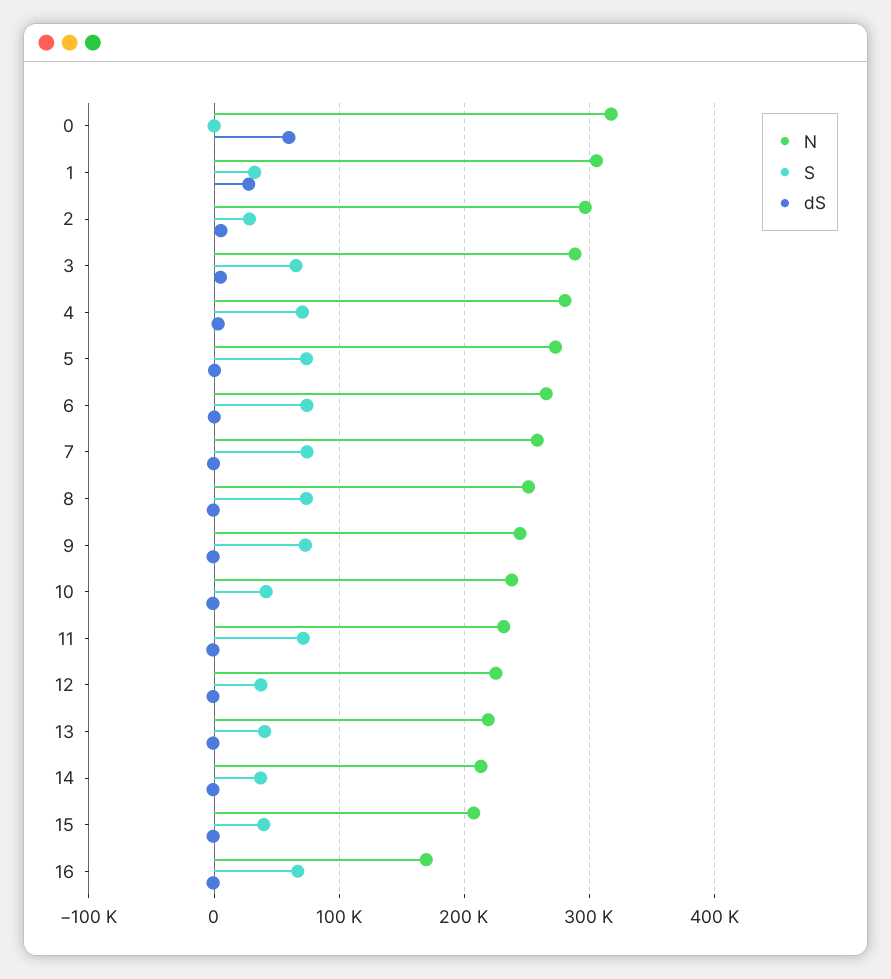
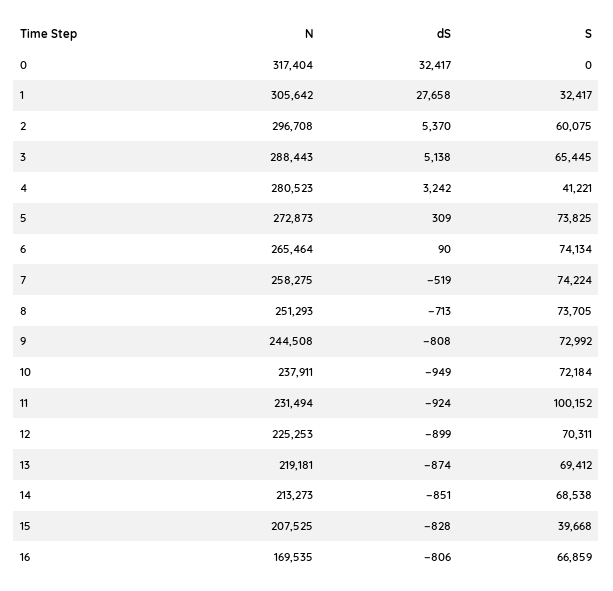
dS, 0: 60000 -> 32417
S, 2: 30000 -> 60075
S, 4: 70000 -> 41221
S, 10: 40000 -> 72184
S, 11: 70000 -> 100152
S, 12: 40000 -> 70311
S, 13: 40000 -> 69412
S, 14: 40000 -> 68538

